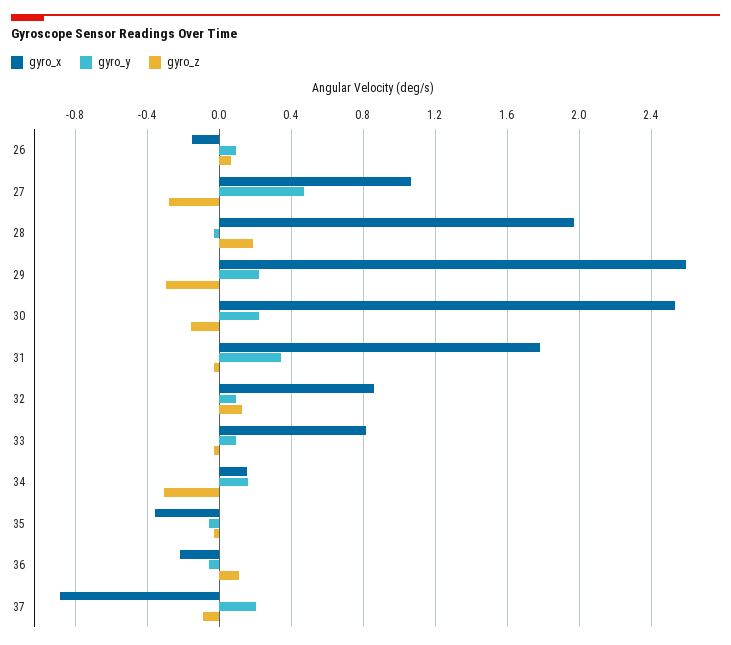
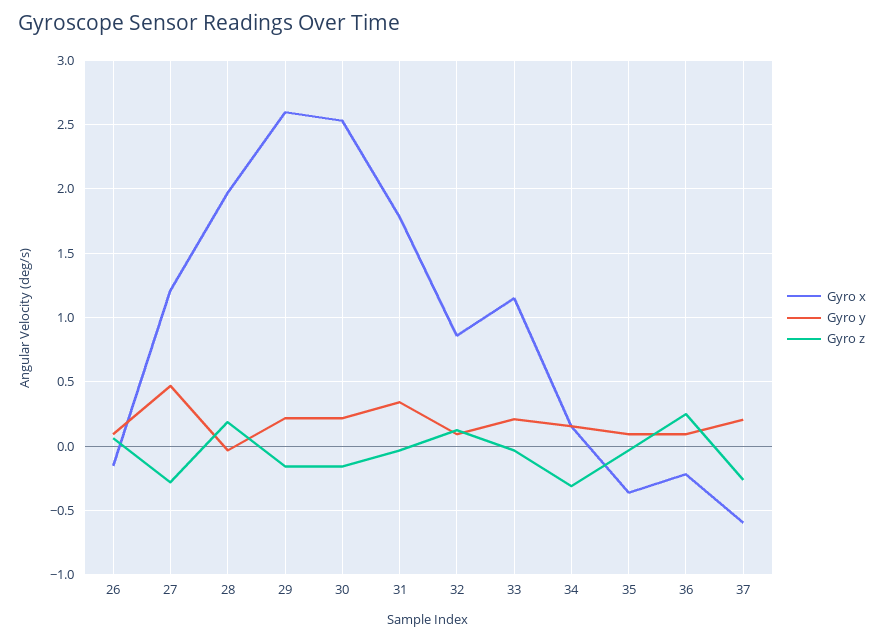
gyro_x, 27: 1.05 -> 1.2
gyro_z, 29: -0.3 -> -0.15
gyro_x, 33: 0.8 -> 1.15
gyro_y, 33: 0.1 -> 0.2
gyro_y, 35: -0.05 -> 0.1
gyro_y, 36: -0.05 -> 0.1
gyro_z, 36: 0.1 -> 0.25
gyro_x, 37: -0.9 -> -0.6
gyro_z, 37: -0.1 -> -0.25

